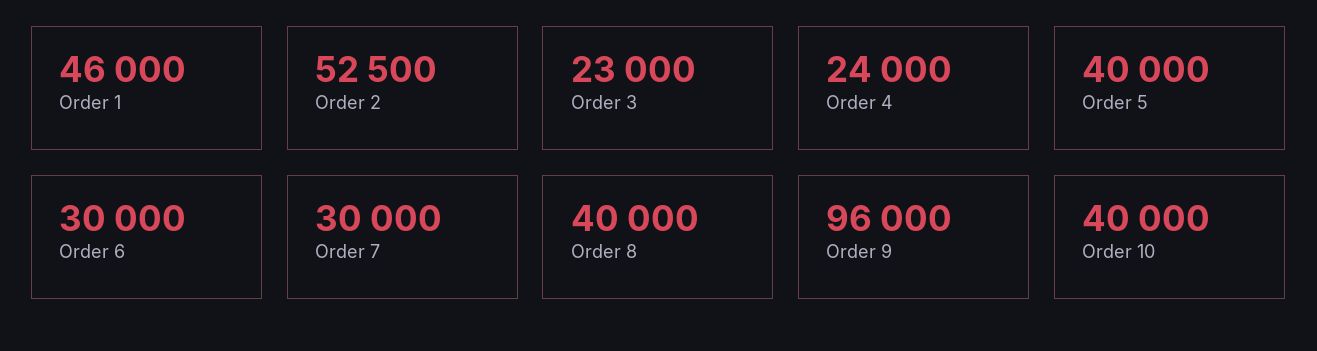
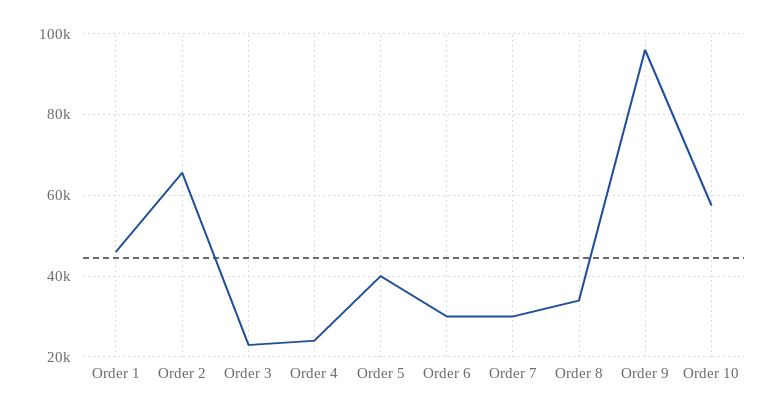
Order 2: 52500 -> 66000
Order 8: 40000 -> 34000
Order 10: 40000 -> 58000

